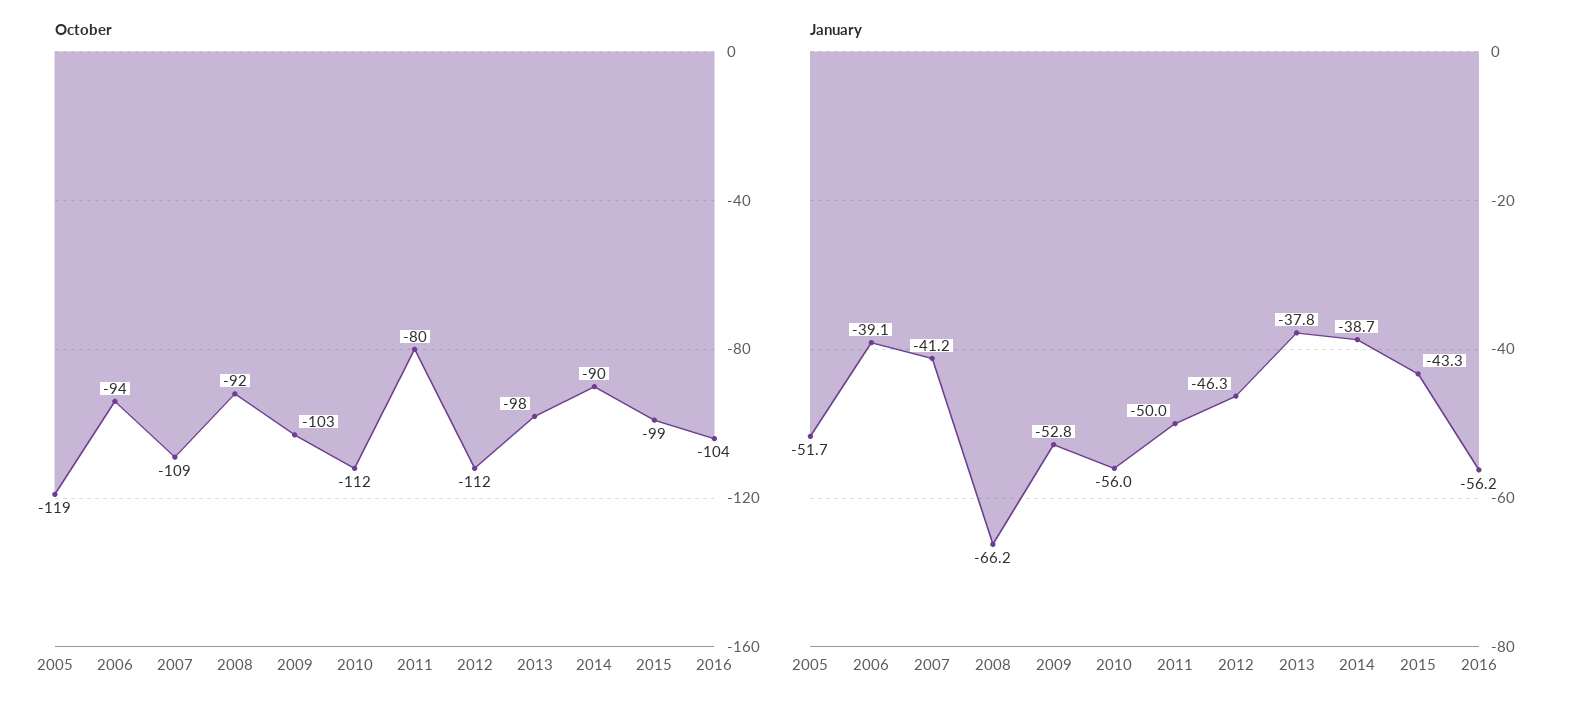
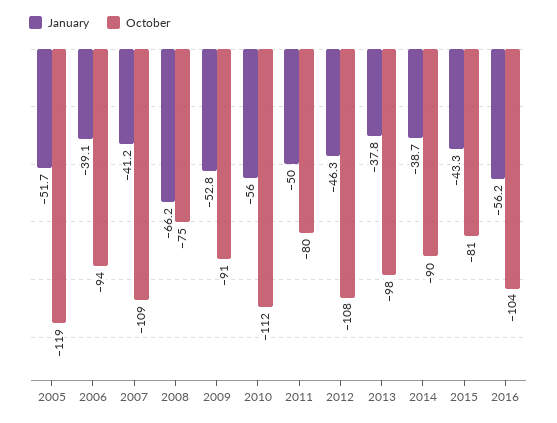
October, 2008: -92 -> -75
October, 2009: -103 -> -91
October, 2012: -112 -> -108
October, 2015: -99 -> -81

